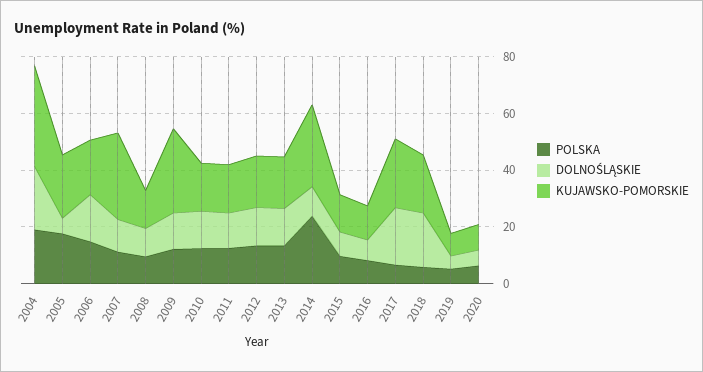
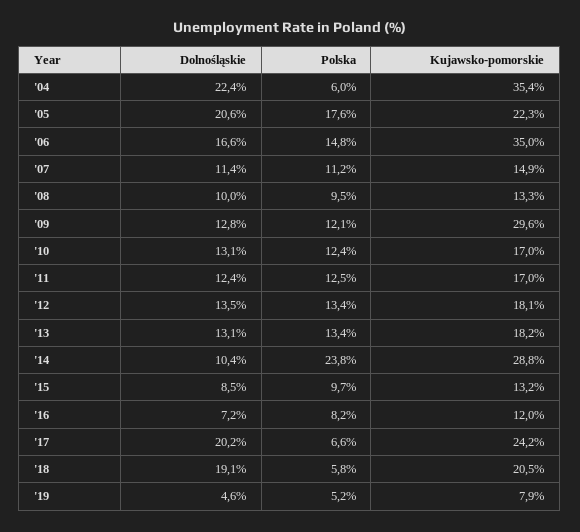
POLSKA, 2004: 20 -> 6
DOLNOŚLĄSKIE, 2005: 5 -> 20.6
KUJAWSKO-POMORSKIE, 2006: 20 -> 35
KUJAWSKO-POMORSKIE, 2007: 30 -> 14.9
POLSKA, 2020: 5 -> none
DOLNOŚLĄSKIE, 2020: 5 -> none
KUJAWSKO-POMORSKIE, 2020: 10 -> none

